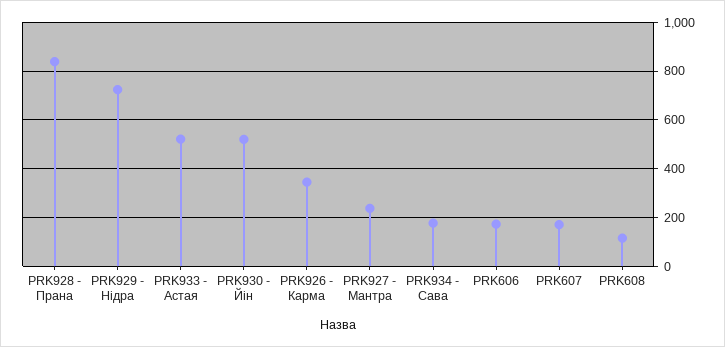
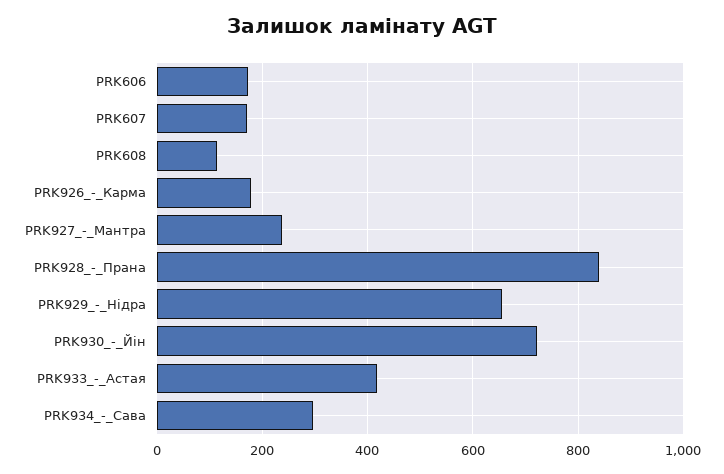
PRK929 - Нідра: 725 -> 660
PRK933 - Астая: 525 -> 420
PRK930 - Йін: 525 -> 720
PRK926 - Карма: 350 -> 180
PRK934 - Сава: 175 -> 300

